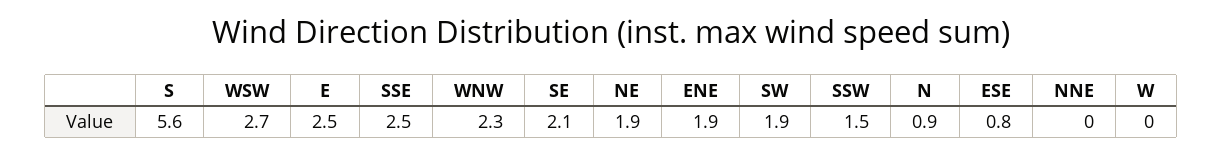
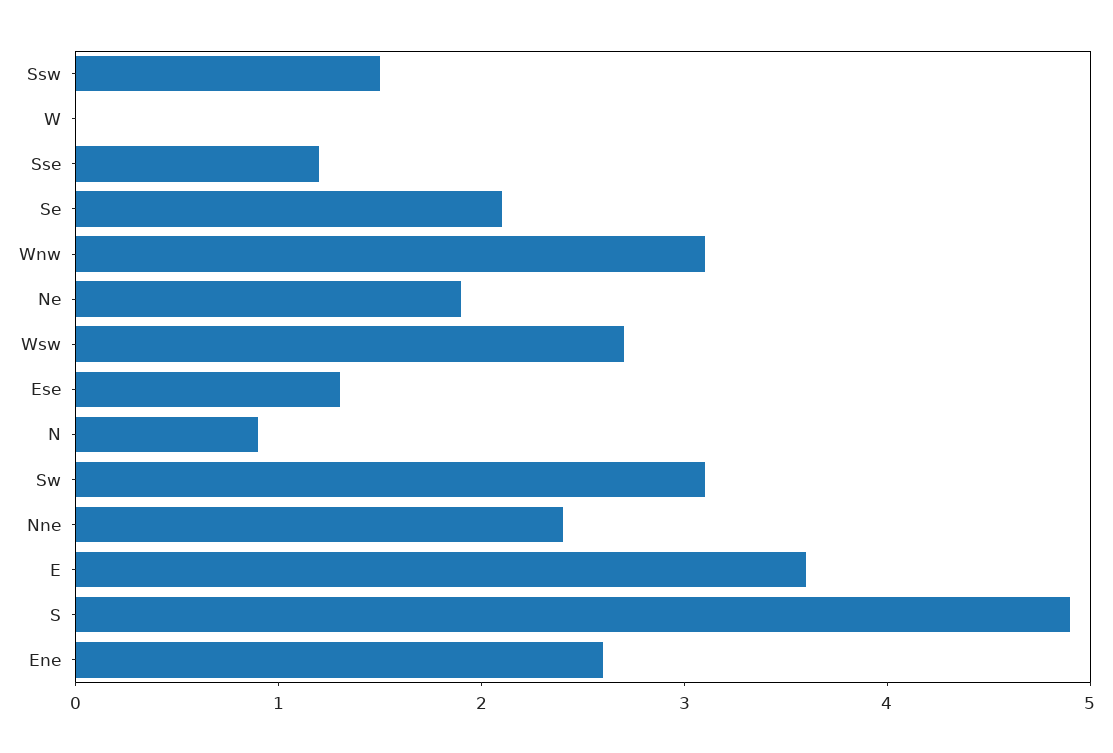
S: 5.6 -> 4.9
E: 2.5 -> 3.6
SSE: 2.5 -> 1.2
WNW: 2.3 -> 3.1
ENE: 1.9 -> 2.6
SW: 1.9 -> 3.1
ESE: 0.8 -> 1.3
NNE: 0 -> 2.4

